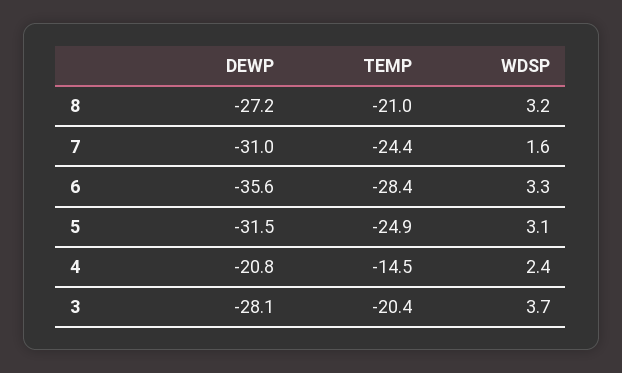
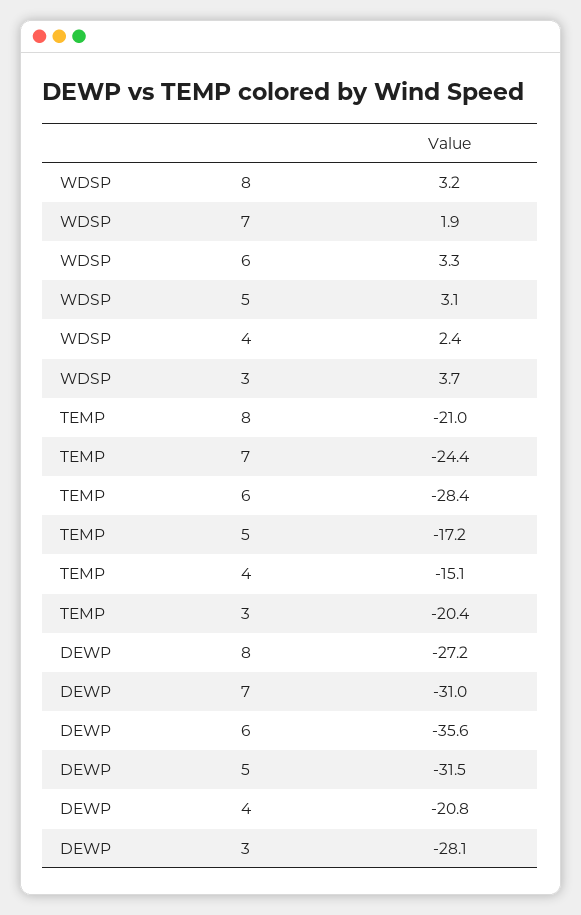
WDSP, 7: 1.6 -> 1.9
TEMP, 5: -24.9 -> -17.2
TEMP, 4: -14.5 -> -15.1

